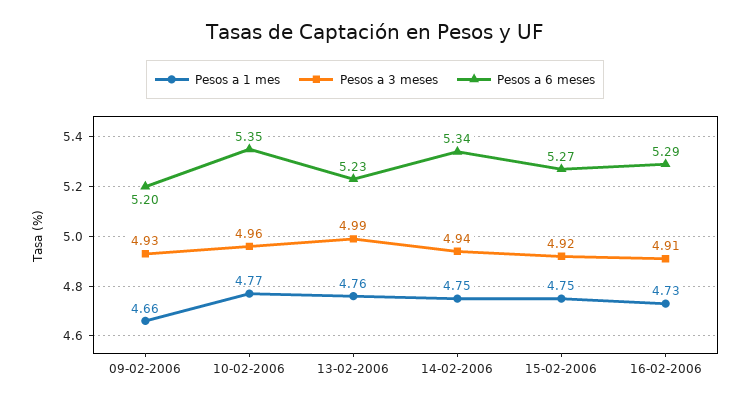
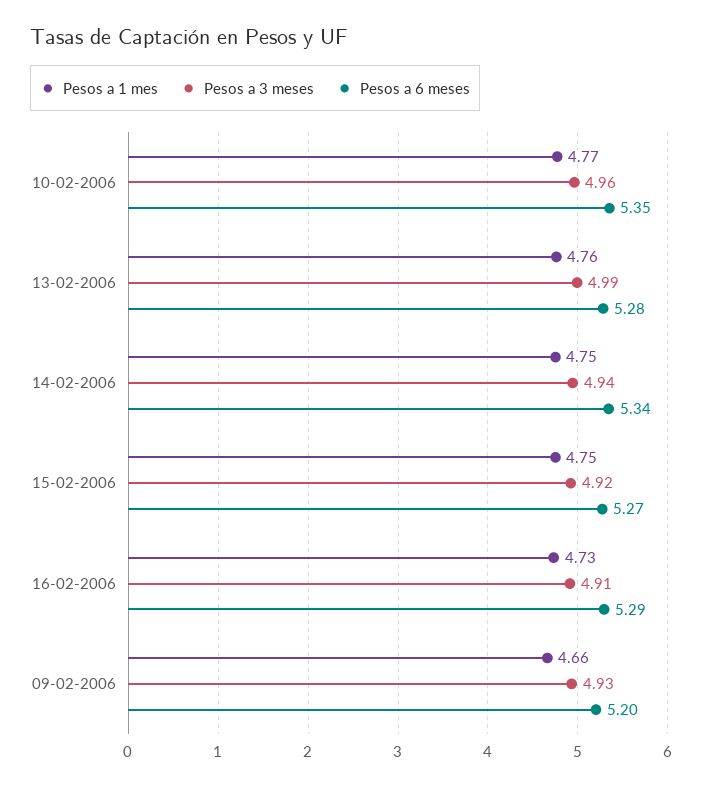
Pesos a 6 meses, 13-02-2006: 5.23 -> 5.28

